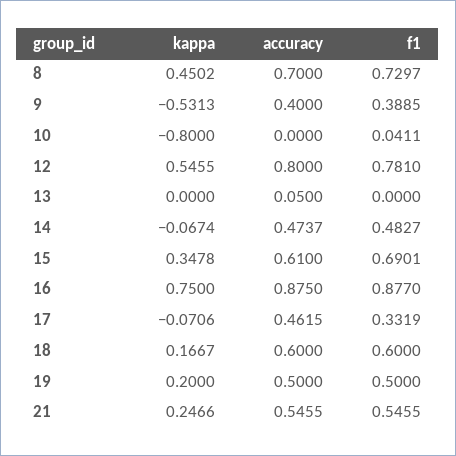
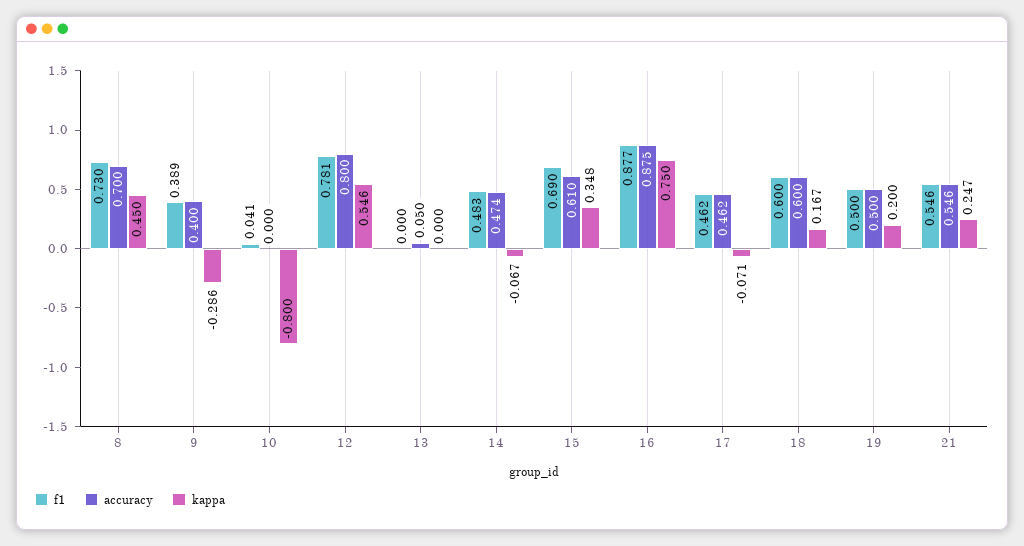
kappa, 9: -0.5313 -> -0.286
f1, 17: 0.3319 -> 0.462

